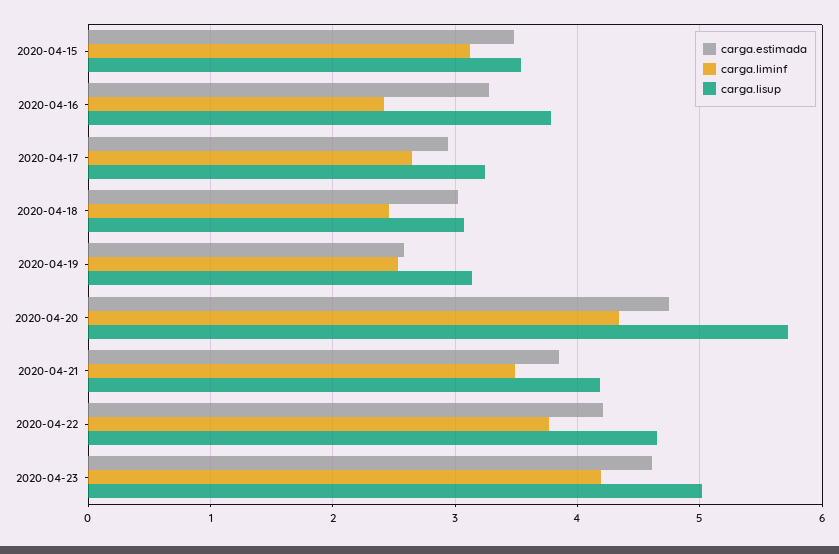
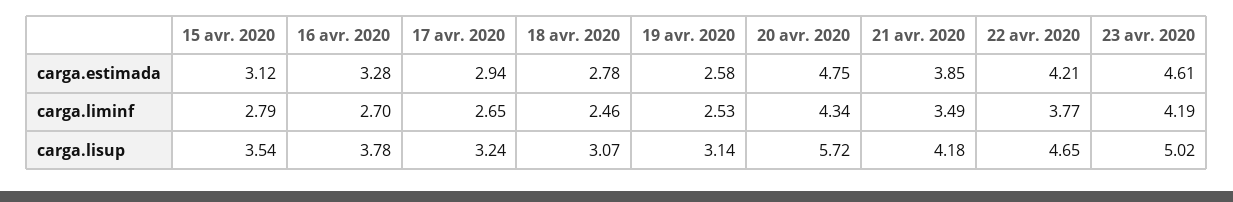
carga.estimada, 2020-04-15: 3.5 -> 3.12
carga.liminf, 2020-04-15: 3.1 -> 2.79
carga.liminf, 2020-04-16: 2.4 -> 2.7
carga.estimada, 2020-04-18: 3 -> 2.78

